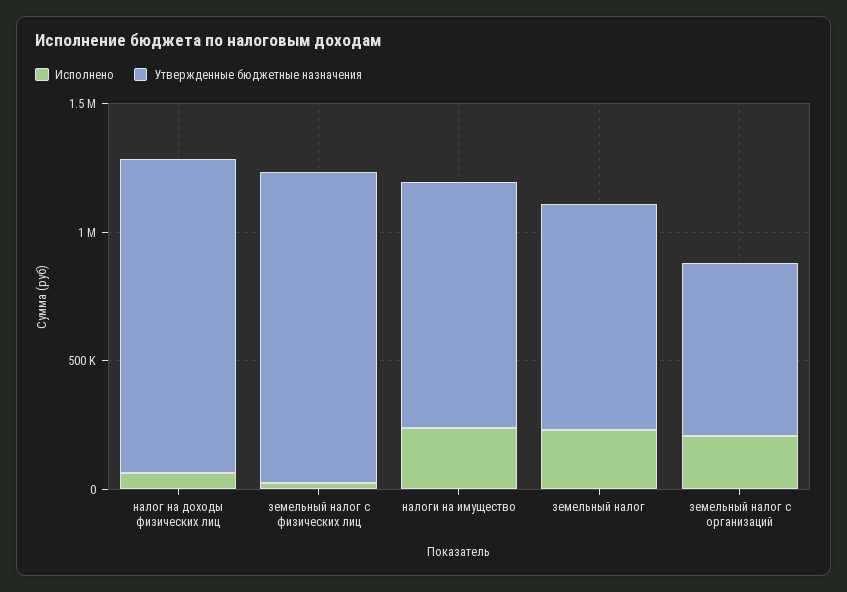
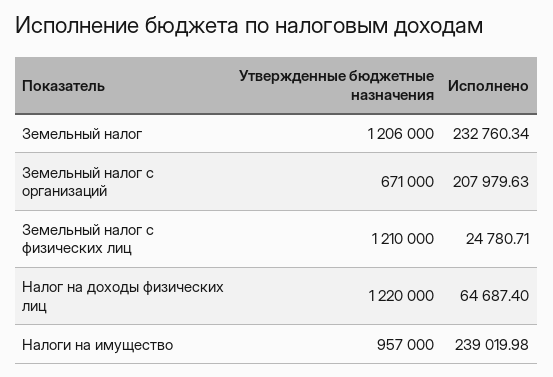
Утвержденные бюджетные назначения, земельный налог: 900000 -> 1206000

